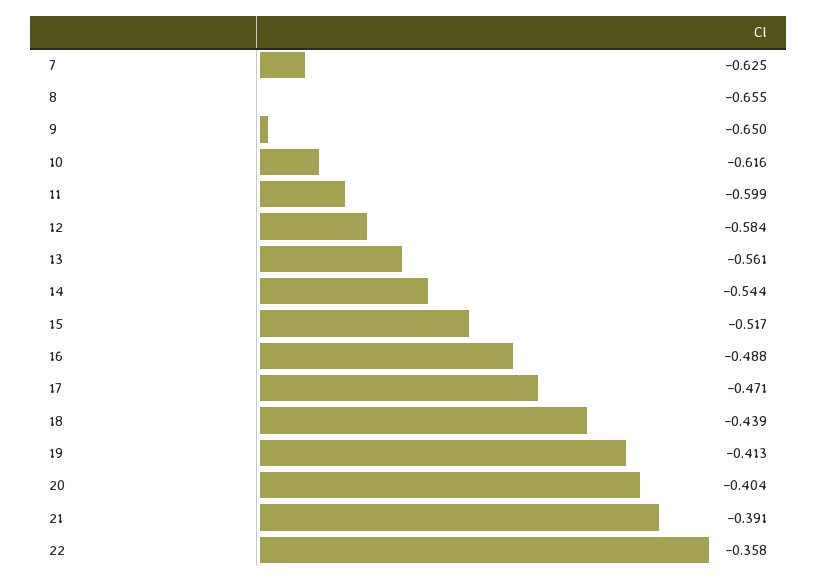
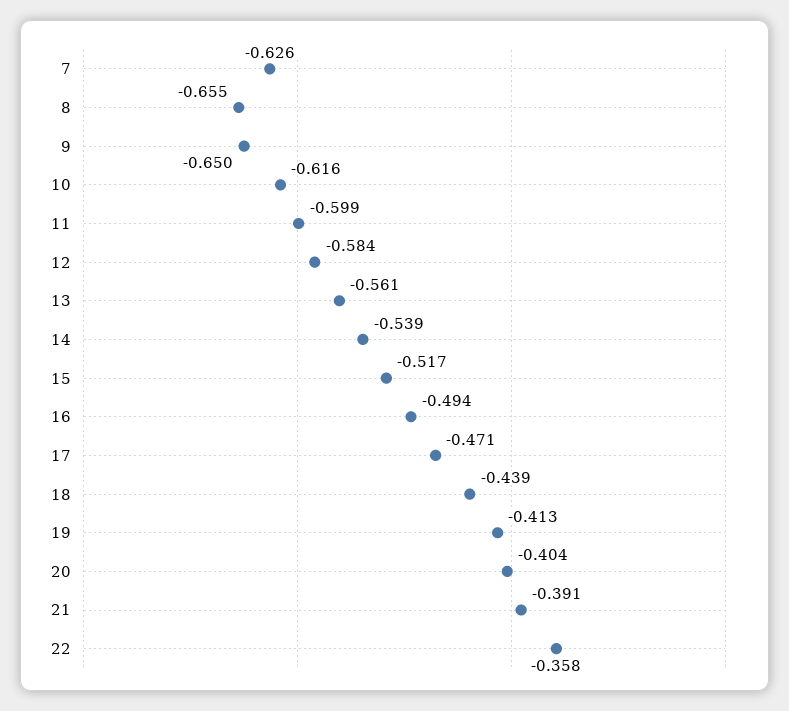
7: -0.625 -> -0.626
14: -0.544 -> -0.539
16: -0.488 -> -0.494

